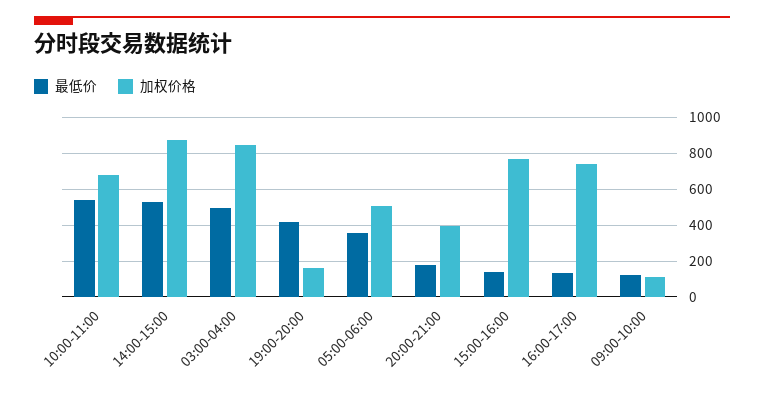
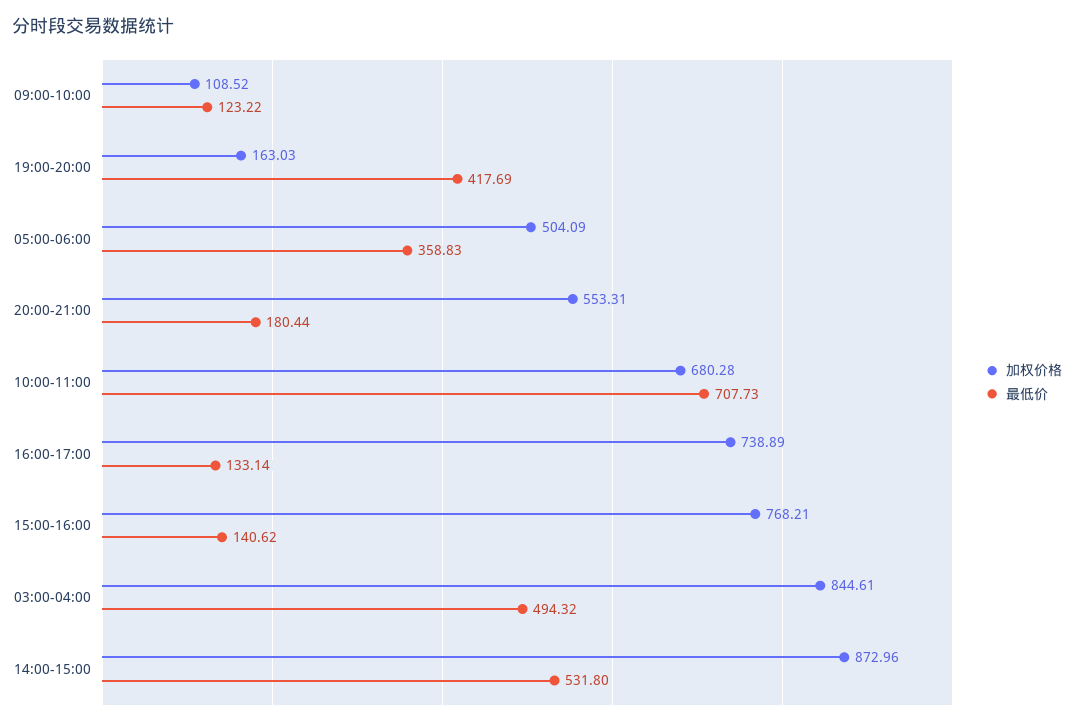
最低价, 10:00-11:00: 550 -> 707.73
加权价格, 20:00-21:00: 400 -> 553.31

